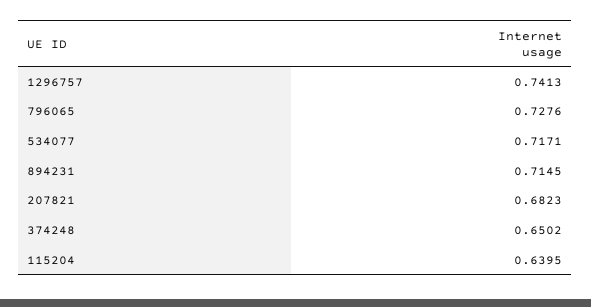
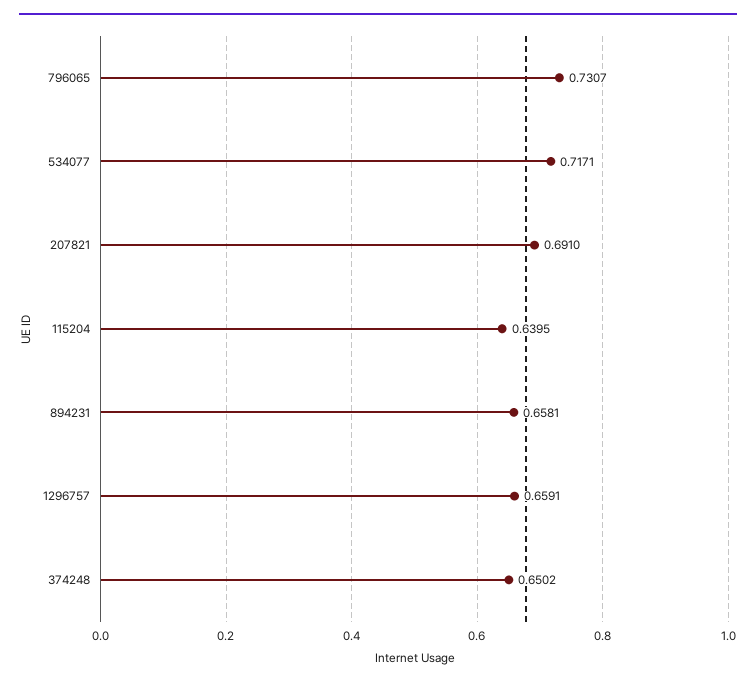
1296757: 0.7413 -> 0.6591
796065: 0.7276 -> 0.7307
894231: 0.7145 -> 0.6581
207821: 0.6823 -> 0.691

